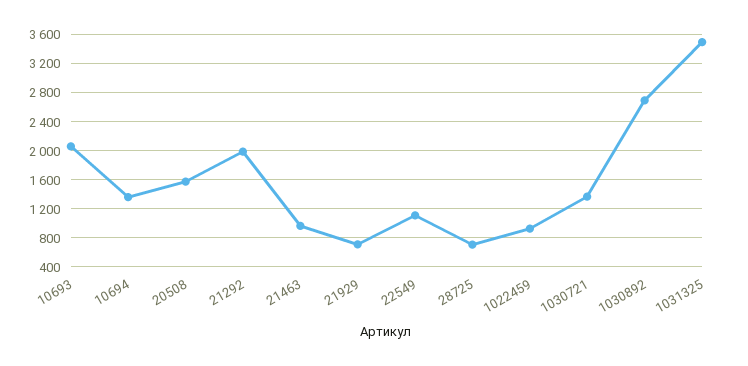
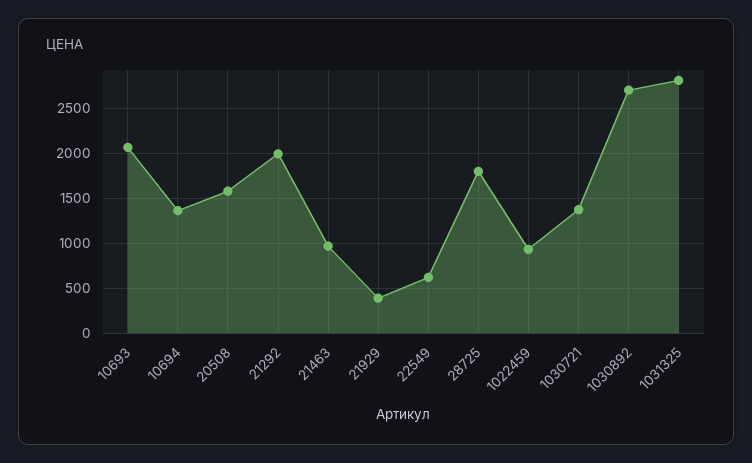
21929: 700 -> 400
22549: 1100 -> 600
28725: 700 -> 1800
1031325: 3500 -> 2800

